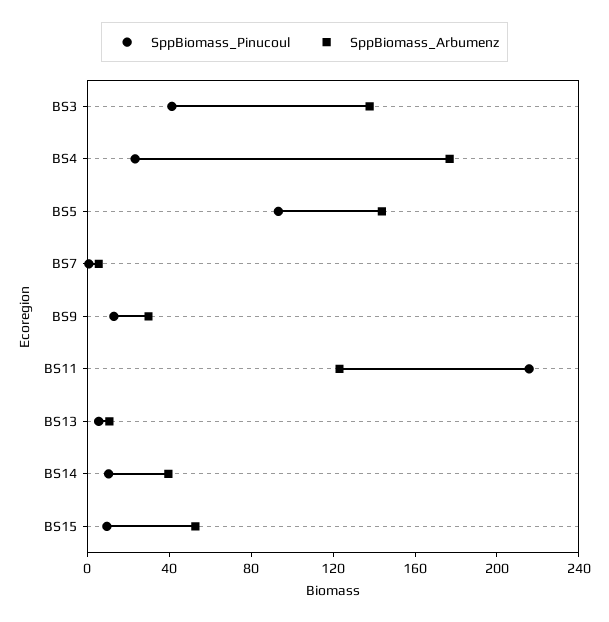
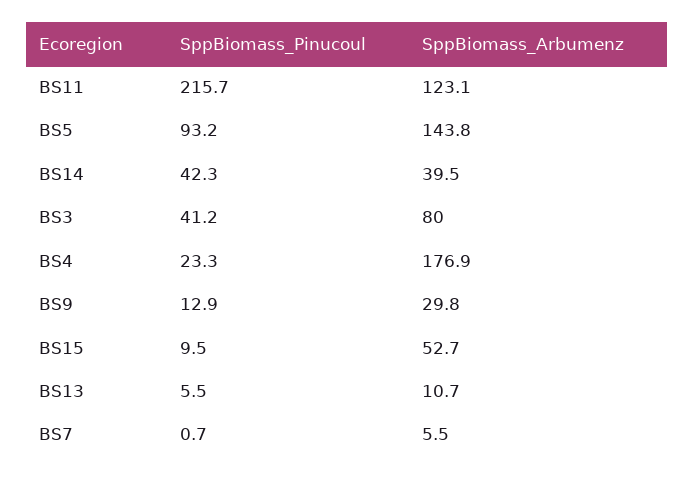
SppBiomass_Arbumenz, BS3: 140 -> 80
SppBiomass_Pinucoul, BS14: 10 -> 42.3

